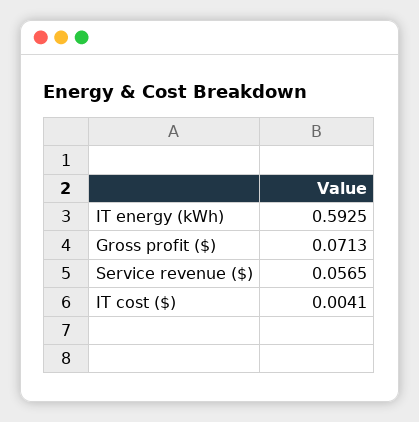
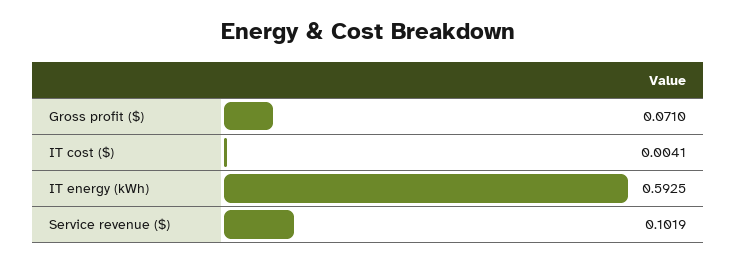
Gross profit ($): 0.0713 -> 0.071
Service revenue ($): 0.0565 -> 0.1019

